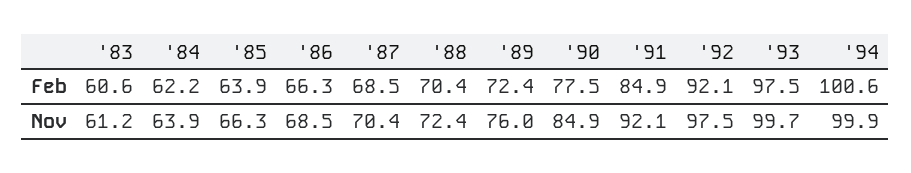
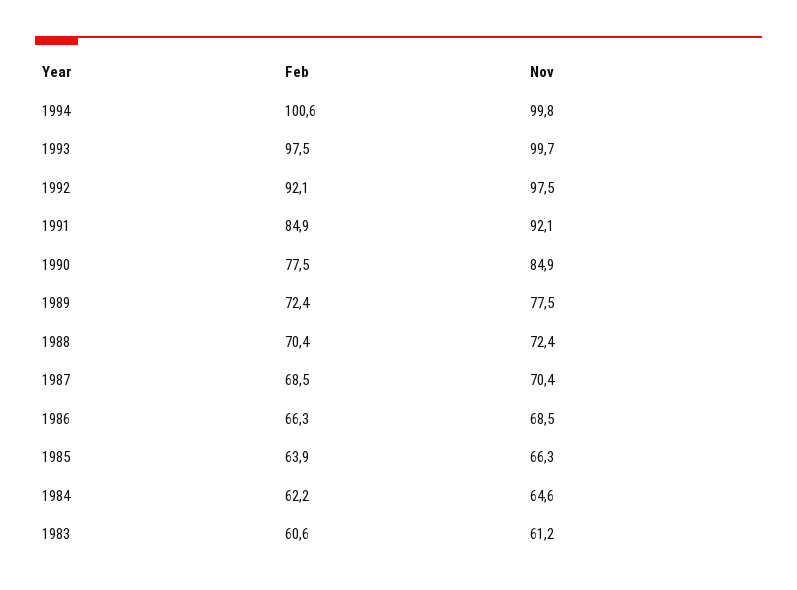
'84, Nov: 63.9 -> 64.6
'89, Nov: 76 -> 77.5
'94, Nov: 99.9 -> 99.8

